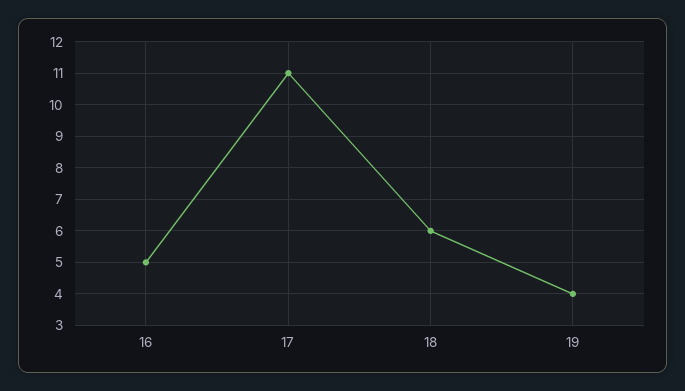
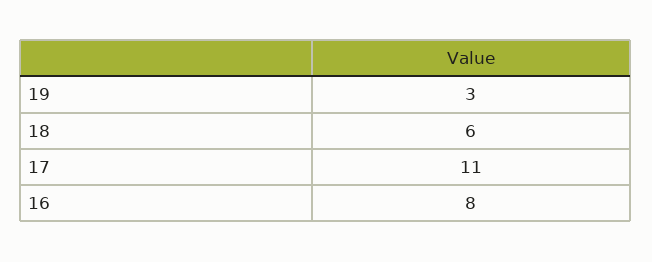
16: 5 -> 8
19: 4 -> 3

